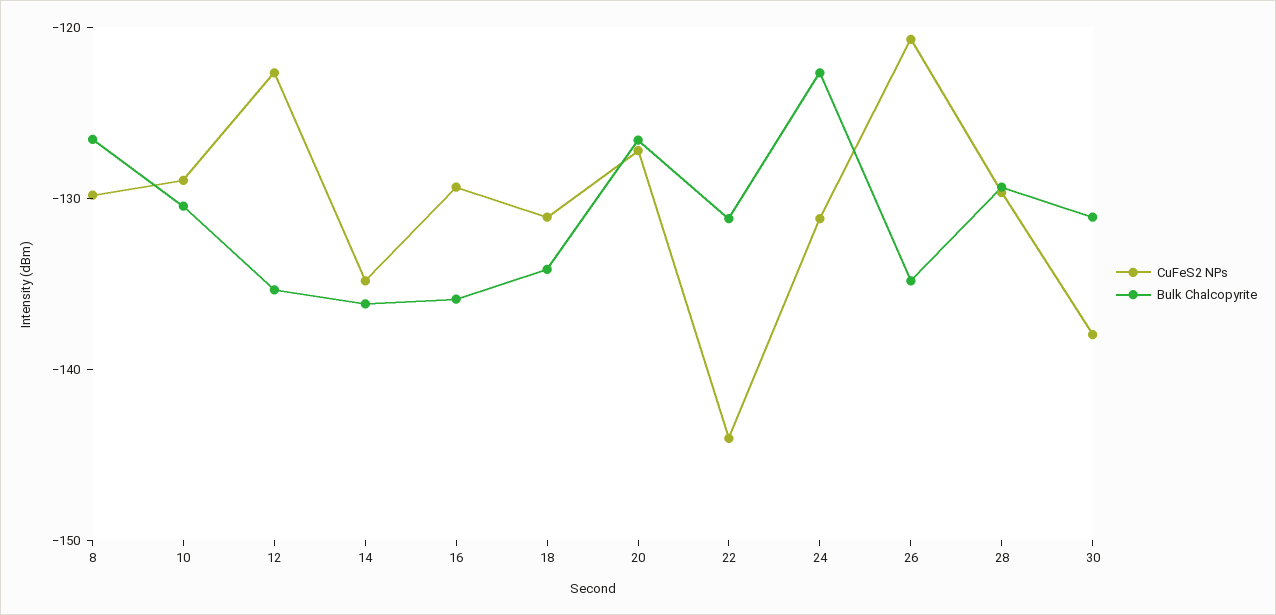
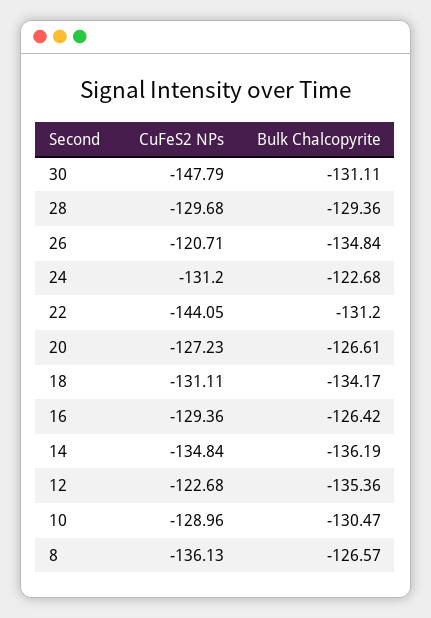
CuFeS2 NPs, 8: -130 -> -136.13
Bulk Chalcopyrite, 16: -136 -> -126.42
CuFeS2 NPs, 30: -138 -> -147.79

